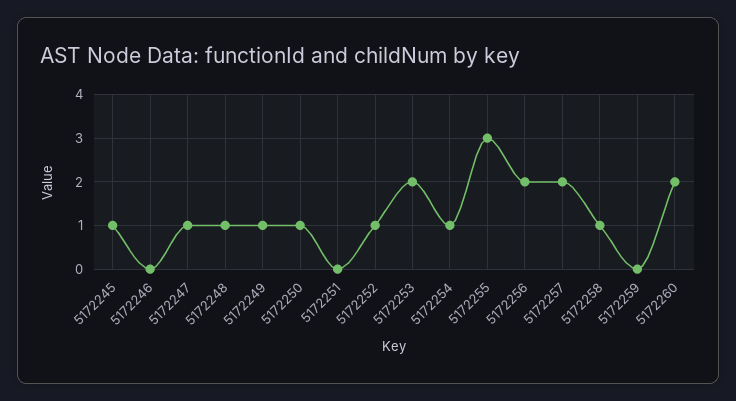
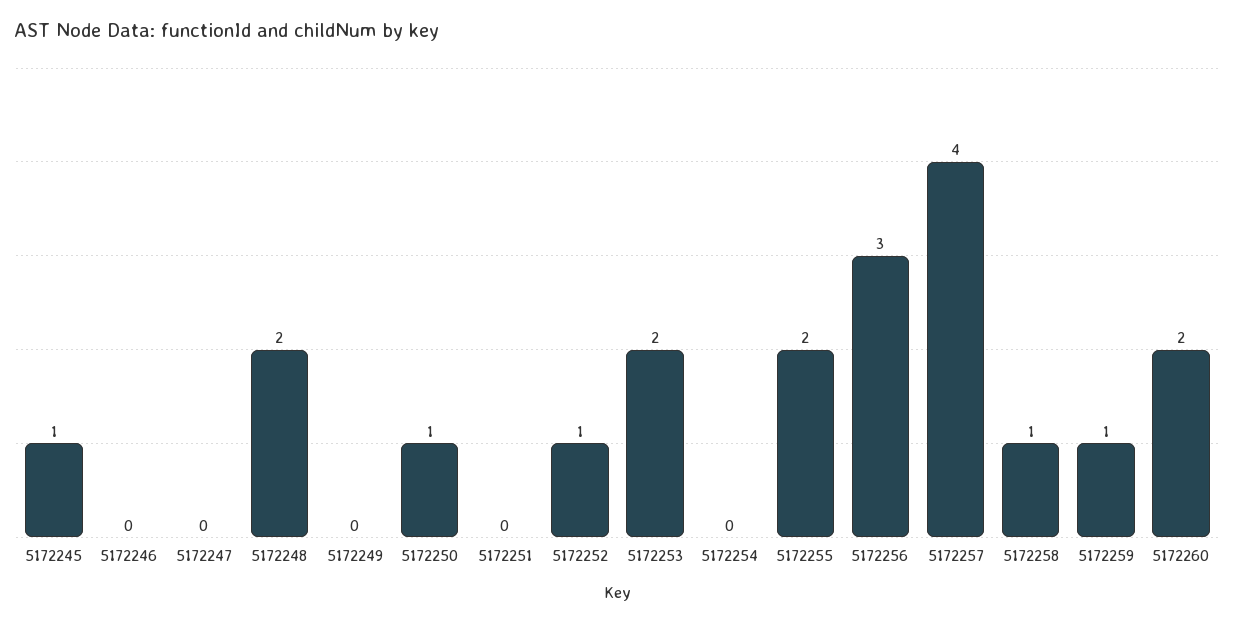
5172247: 1 -> 0
5172248: 1 -> 2
5172249: 1 -> 0
5172254: 1 -> 0
5172255: 3 -> 2
5172256: 2 -> 3
5172257: 2 -> 4
5172259: 0 -> 1

